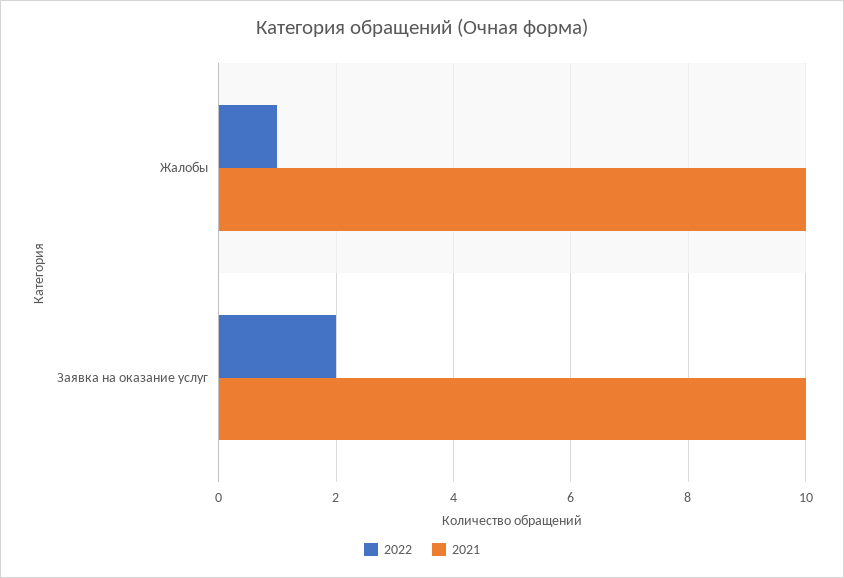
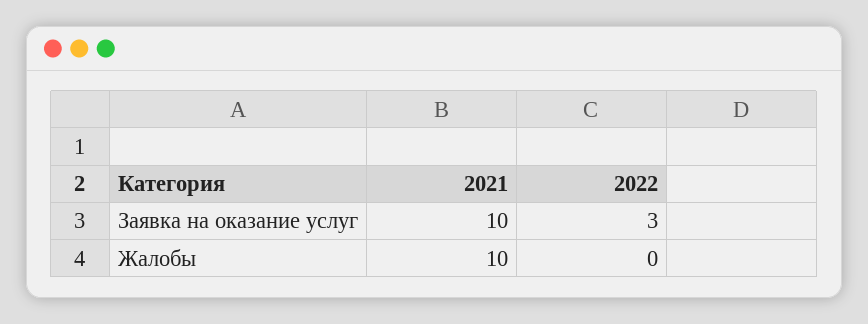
2022, Жалобы: 1 -> 0
2022, Заявка на оказание услуг: 2 -> 3

